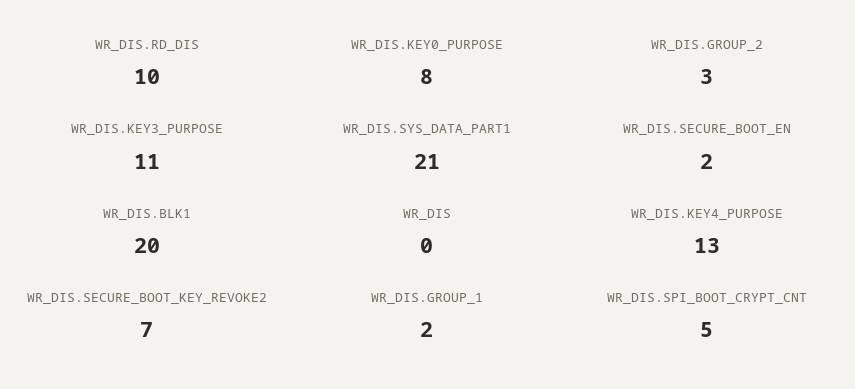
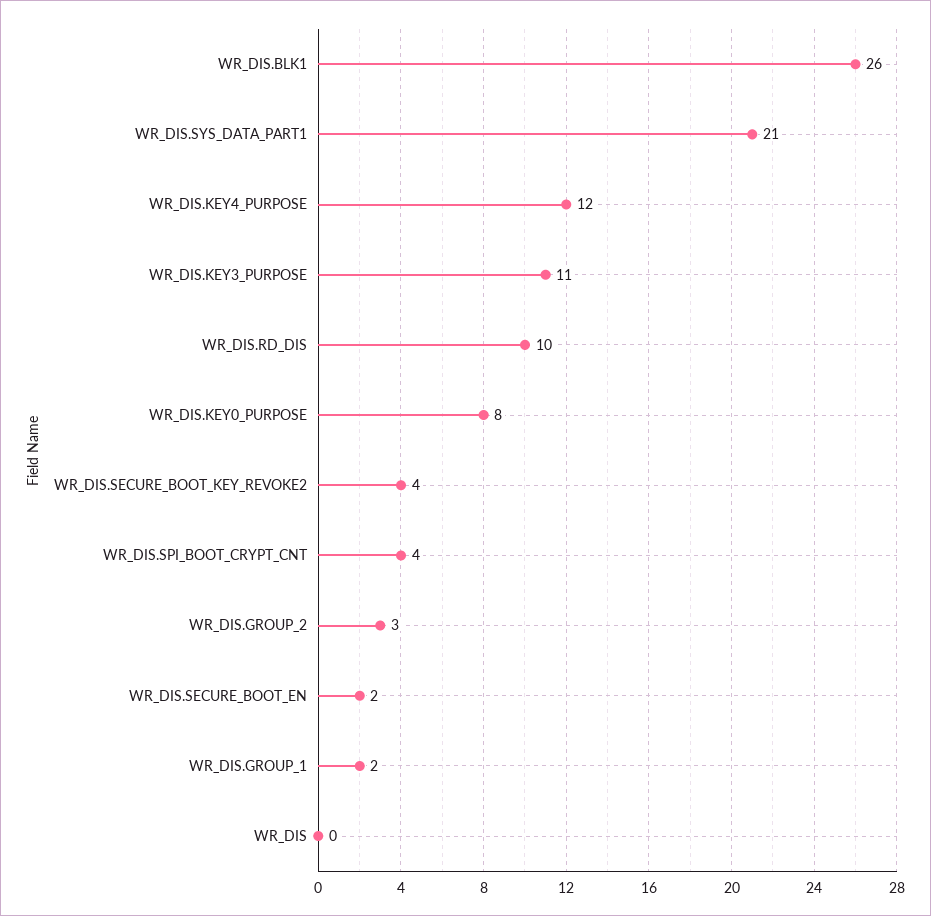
WR_DIS.BLK1: 20 -> 26
WR_DIS.KEY4_PURPOSE: 13 -> 12
WR_DIS.SECURE_BOOT_KEY_REVOKE2: 7 -> 4
WR_DIS.SPI_BOOT_CRYPT_CNT: 5 -> 4

